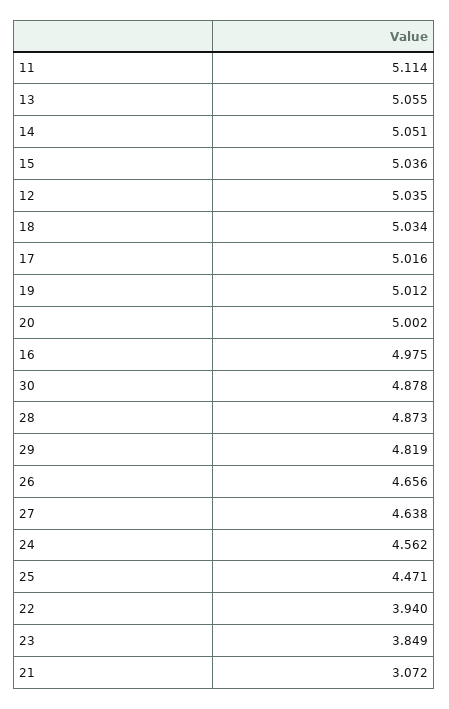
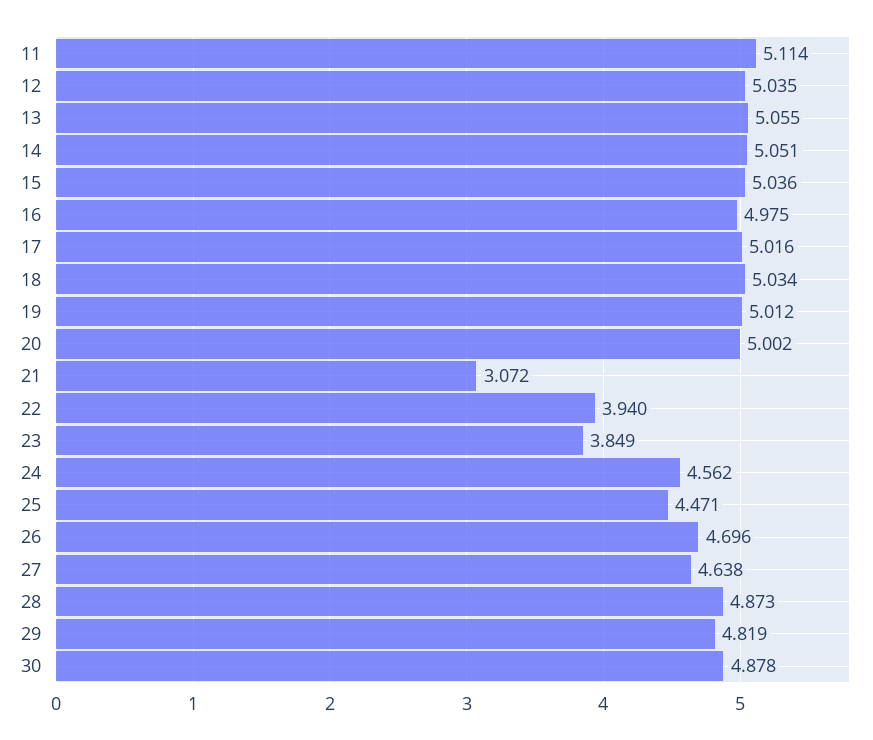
26: 4.656 -> 4.696

